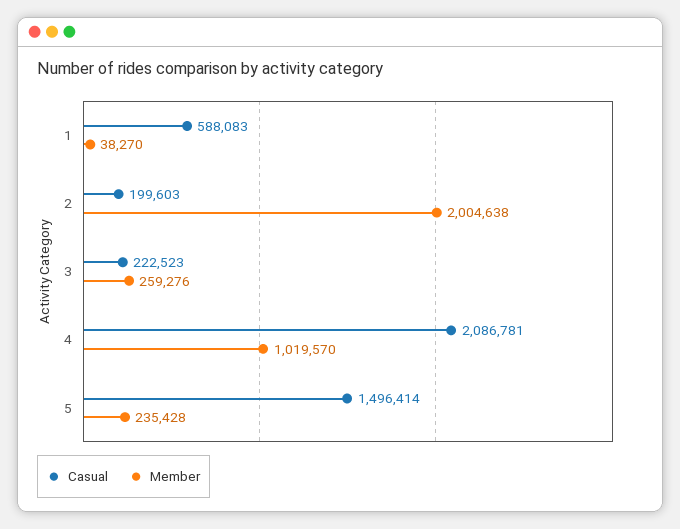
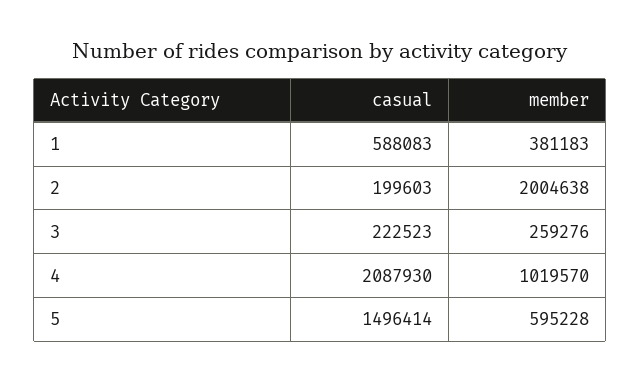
Member, 1: 38270 -> 381183
Casual, 4: 2086781 -> 2087930
Member, 5: 235428 -> 595228

